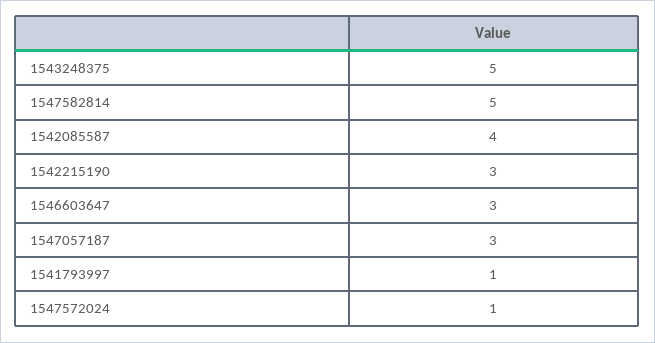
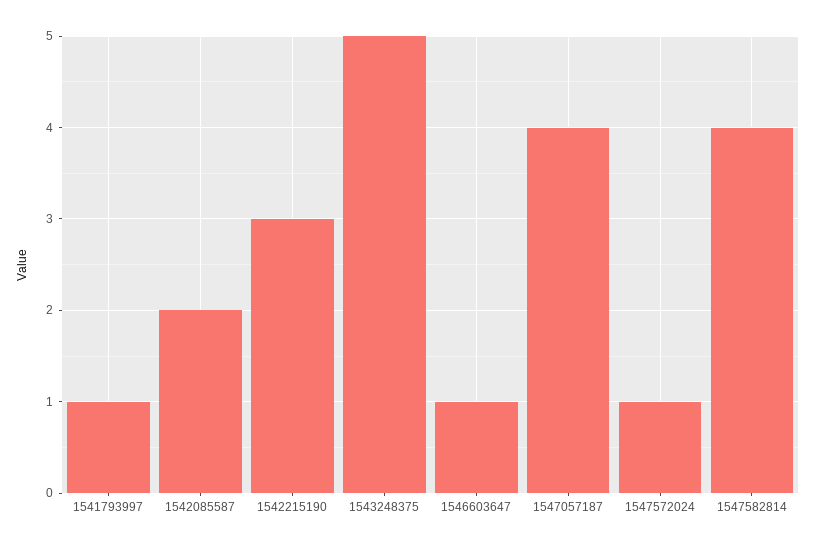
1547582814: 5 -> 4
1542085587: 4 -> 2
1546603647: 3 -> 1
1547057187: 3 -> 4

